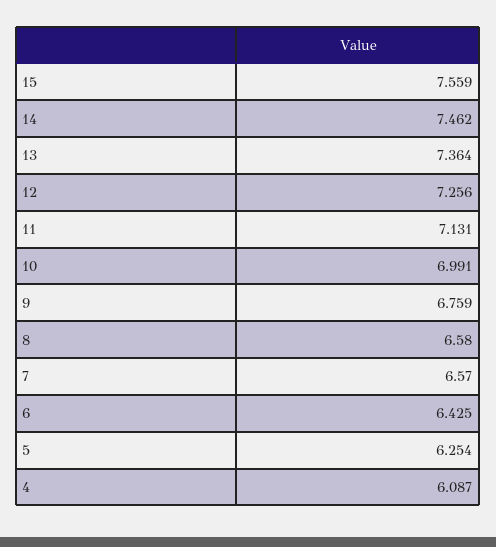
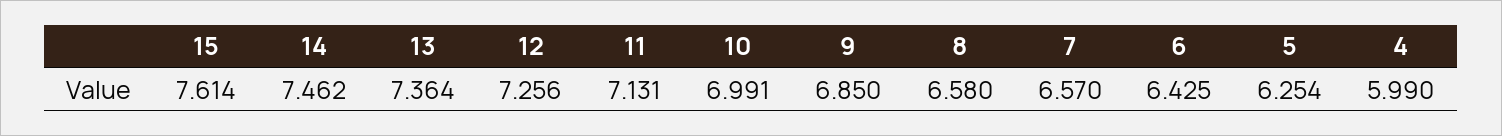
15: 7.559 -> 7.614
9: 6.759 -> 6.85
4: 6.087 -> 5.99

